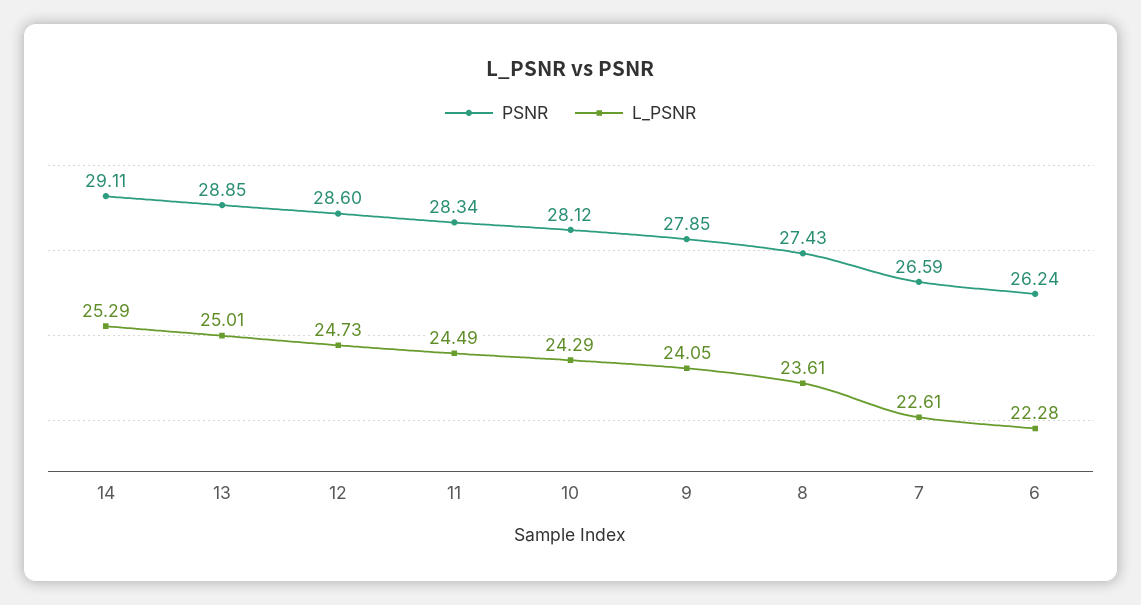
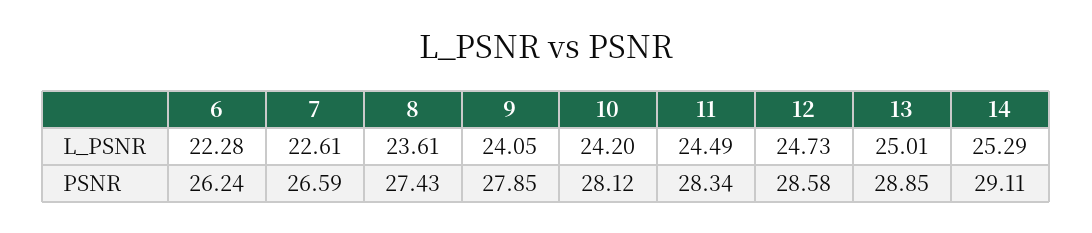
PSNR, 12: 28.6 -> 28.58
L_PSNR, 10: 24.29 -> 24.2

